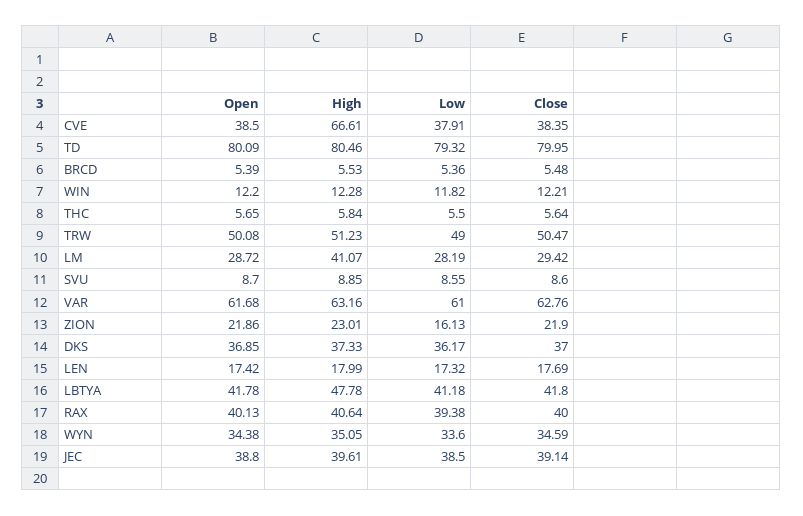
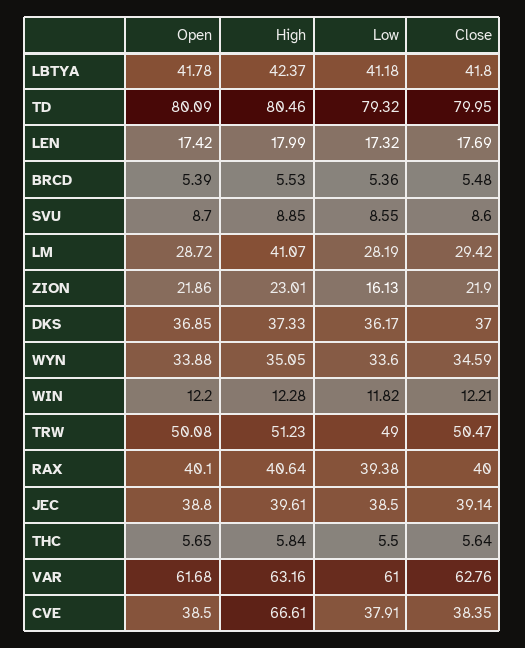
High, LBTYA: 47.78 -> 42.37
Open, RAX: 40.13 -> 40.1
Open, WYN: 34.38 -> 33.88

